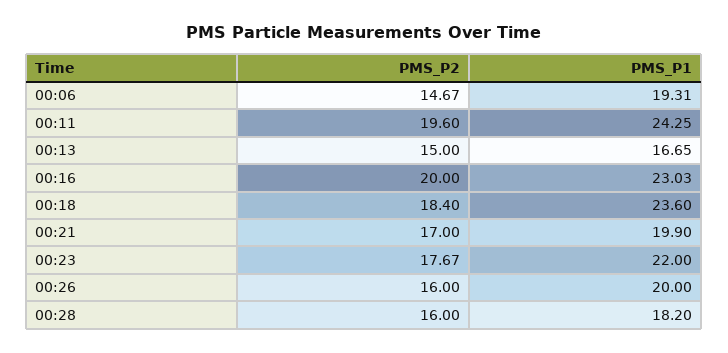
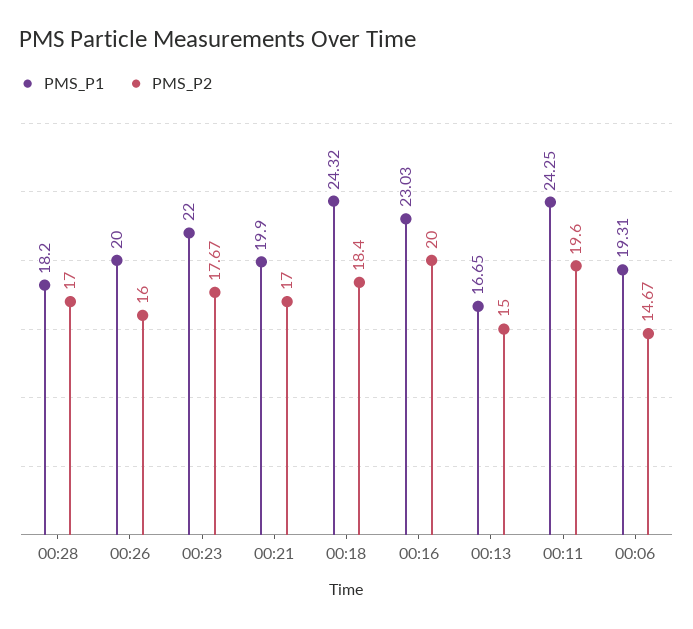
PMS_P1, 00:18: 23.6 -> 24.32
PMS_P2, 00:28: 16 -> 17

